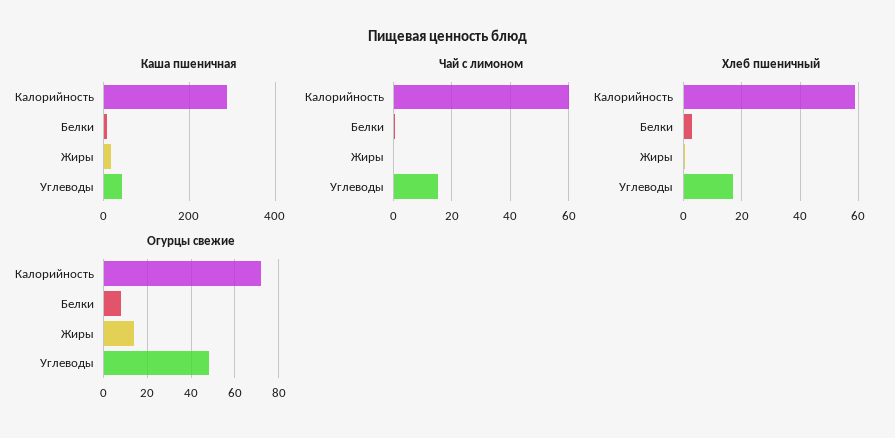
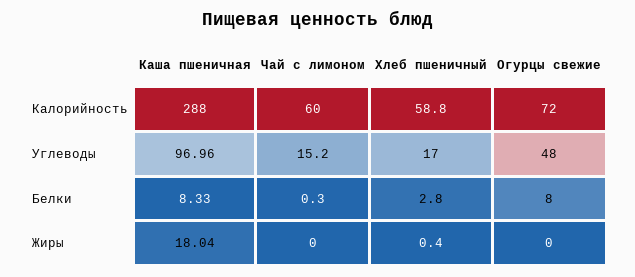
Каша пшеничная, Углеводы: 40 -> 96.96
Огурцы свежие, Жиры: 15 -> 0

